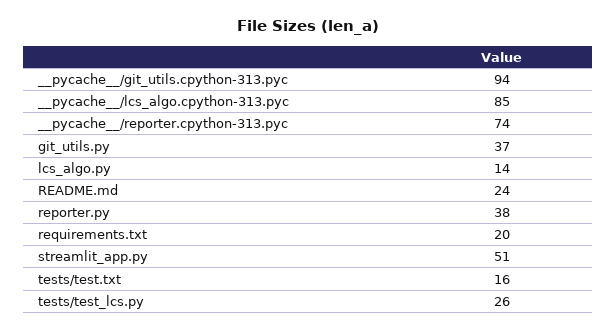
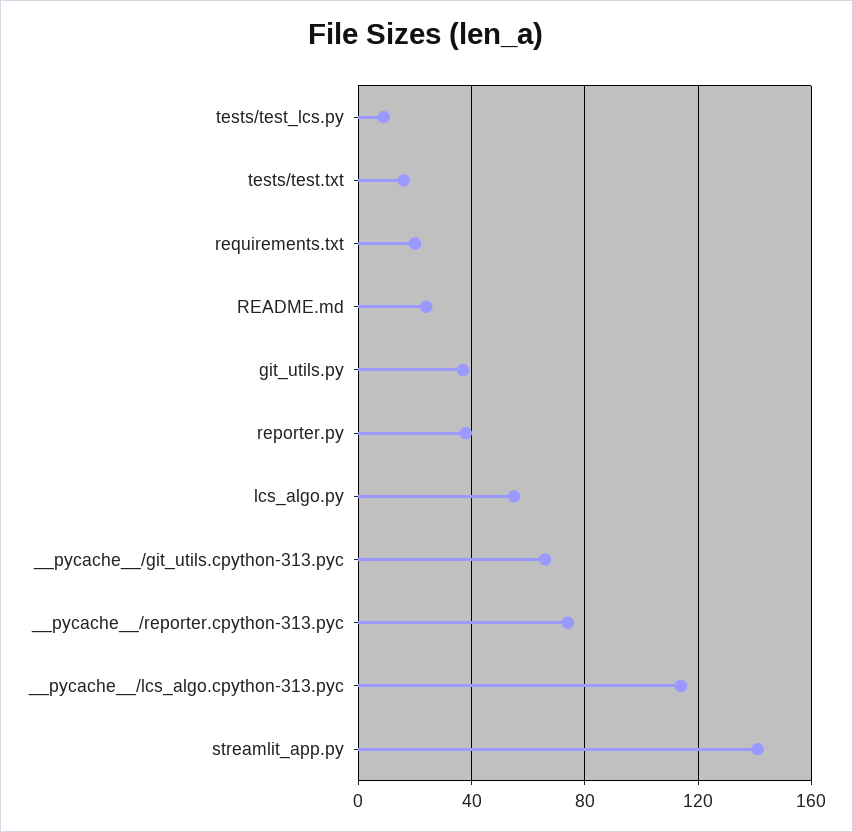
__pycache__/git_utils.cpython-313.pyc: 94 -> 65
__pycache__/lcs_algo.cpython-313.pyc: 85 -> 115
lcs_algo.py: 14 -> 55
streamlit_app.py: 51 -> 140
tests/test_lcs.py: 26 -> 10

